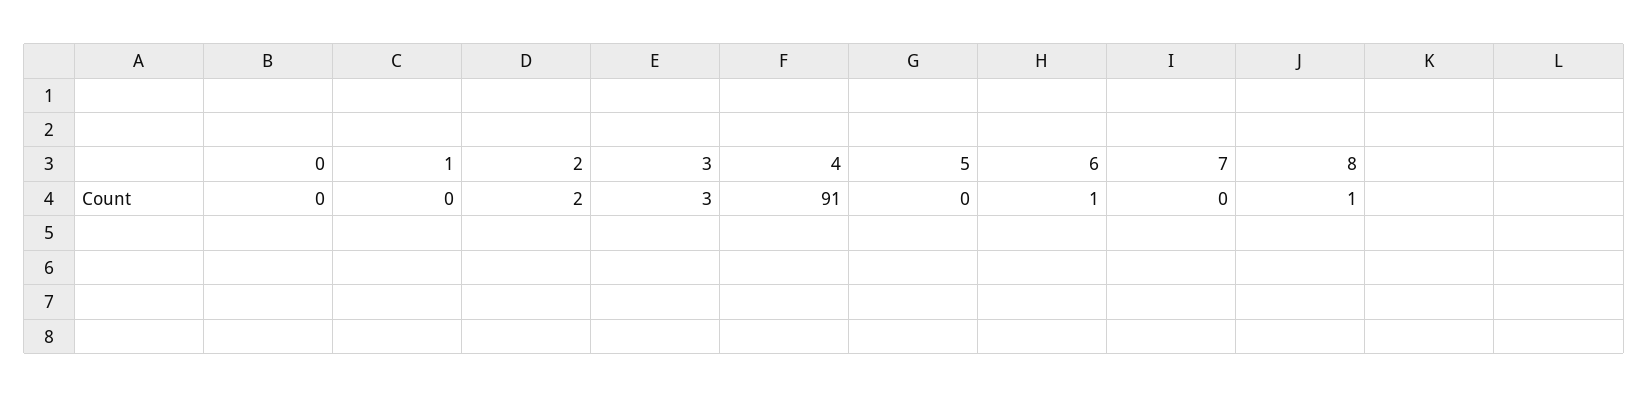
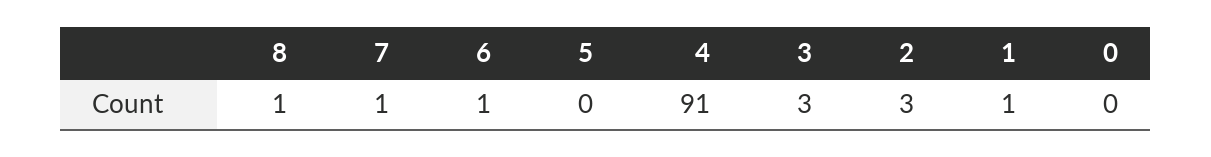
1: 0 -> 1
2: 2 -> 3
7: 0 -> 1

